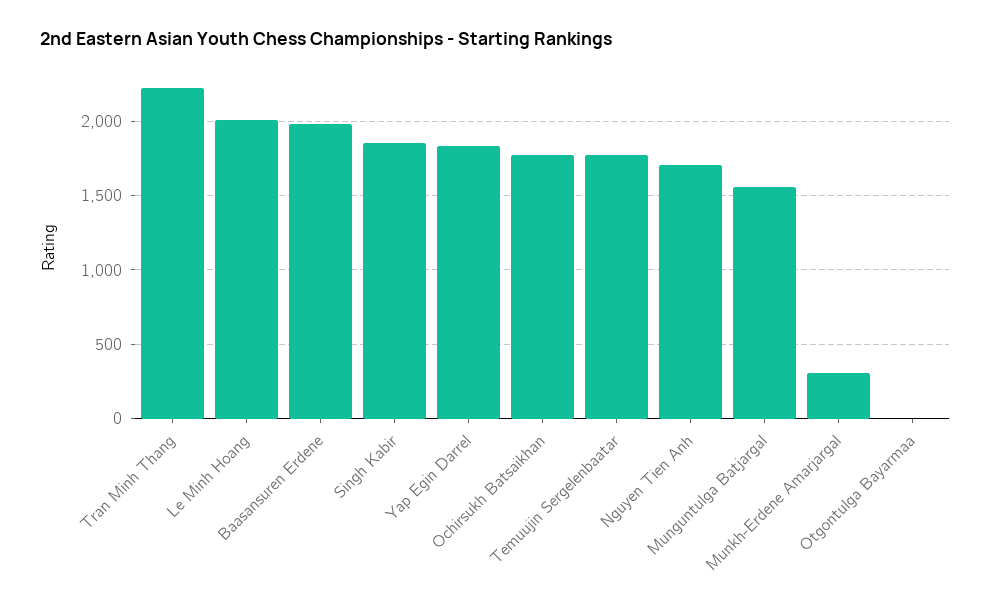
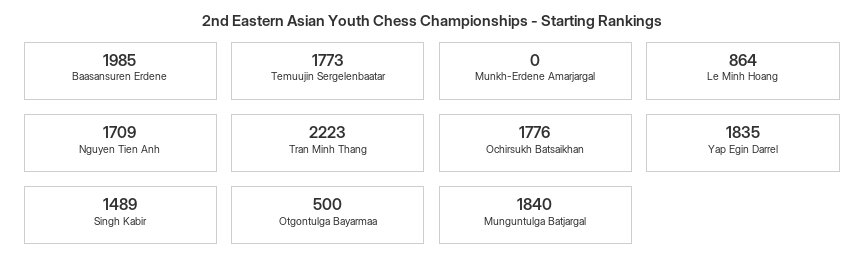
Le Minh Hoang: 2000 -> 864
Singh Kabir: 1850 -> 1489
Munguntulga Batjargal: 1550 -> 1840
Munkh-Erdene Amarjargal: 300 -> 0
Otgontulga Bayarmaa: 0 -> 500

